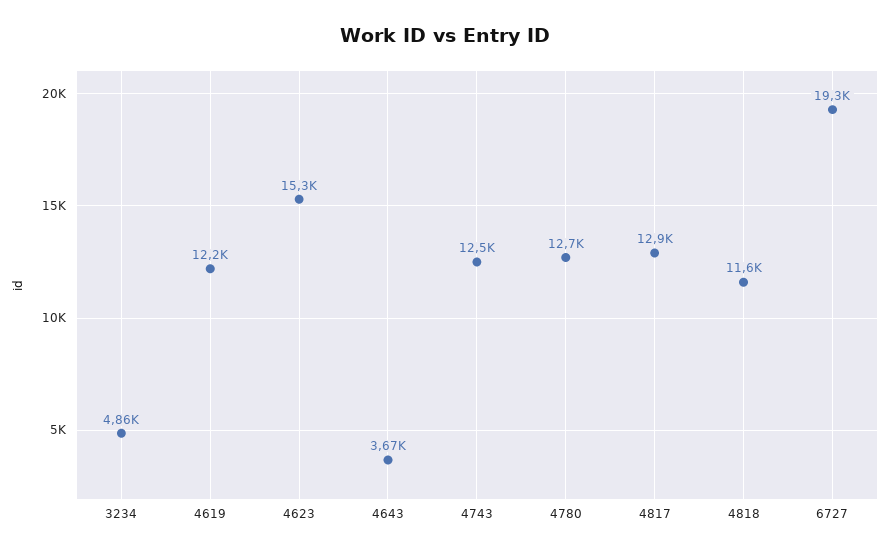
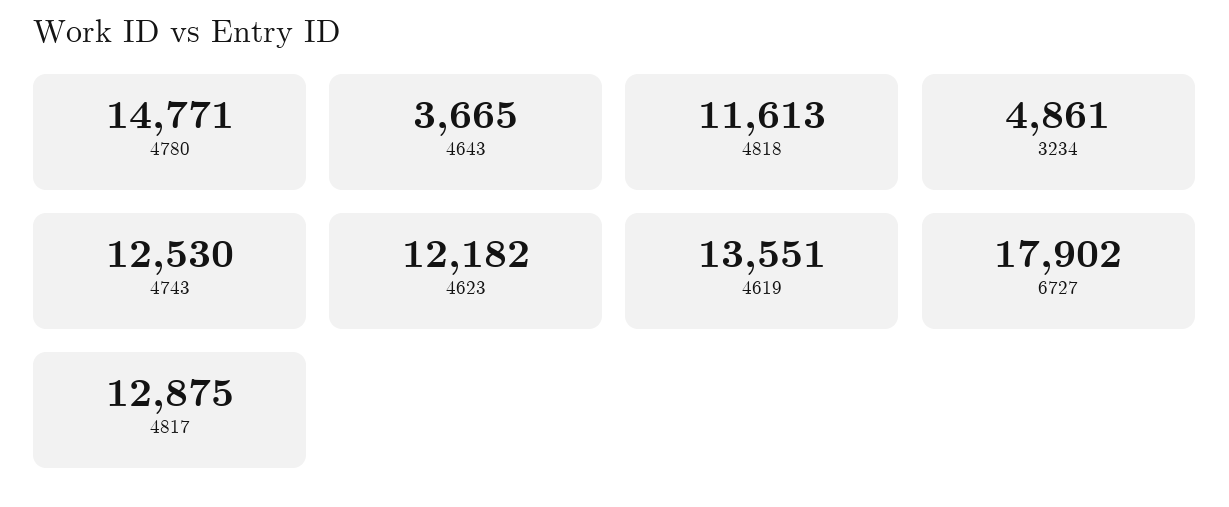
4619: 12200 -> 13551
4623: 15300 -> 12182
4780: 12700 -> 14771
6727: 19300 -> 17902

